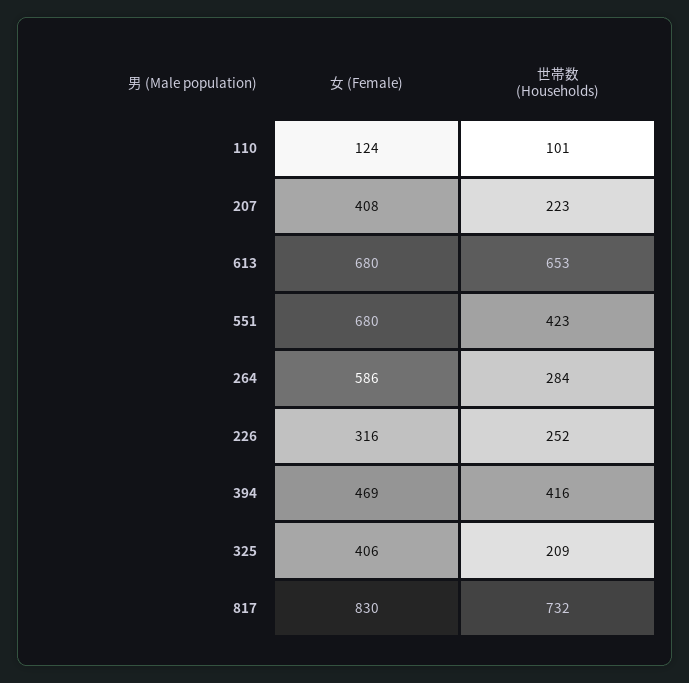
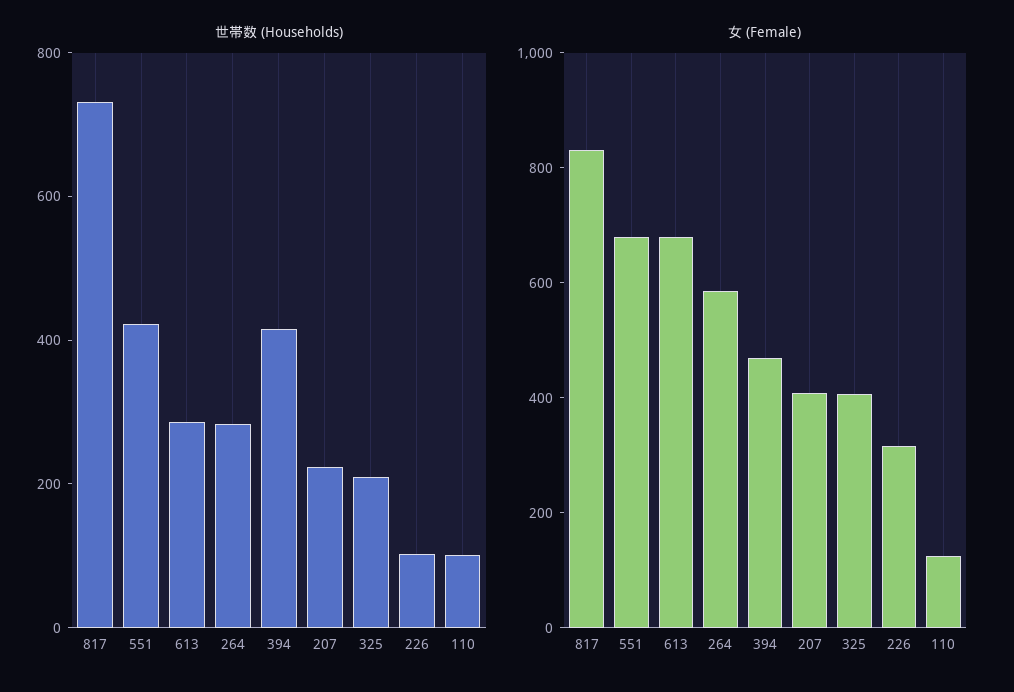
世帯数 (Households), 613: 653 -> 300
世帯数 (Households), 226: 252 -> 100

